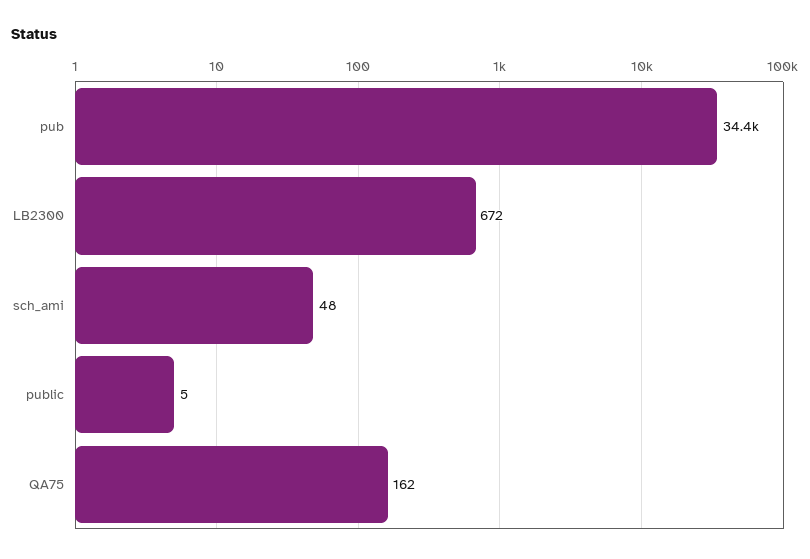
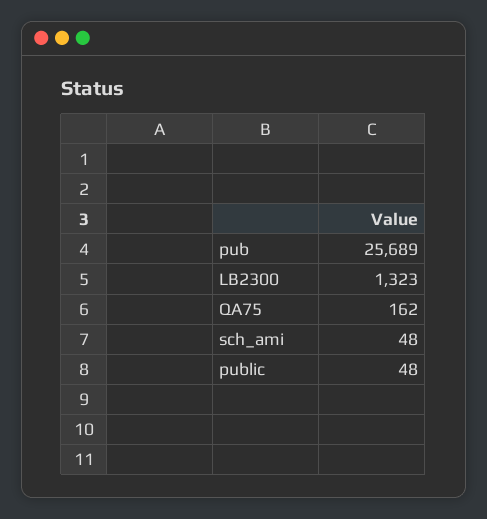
pub: 34400 -> 25689
LB2300: 672 -> 1323
public: 5 -> 48

